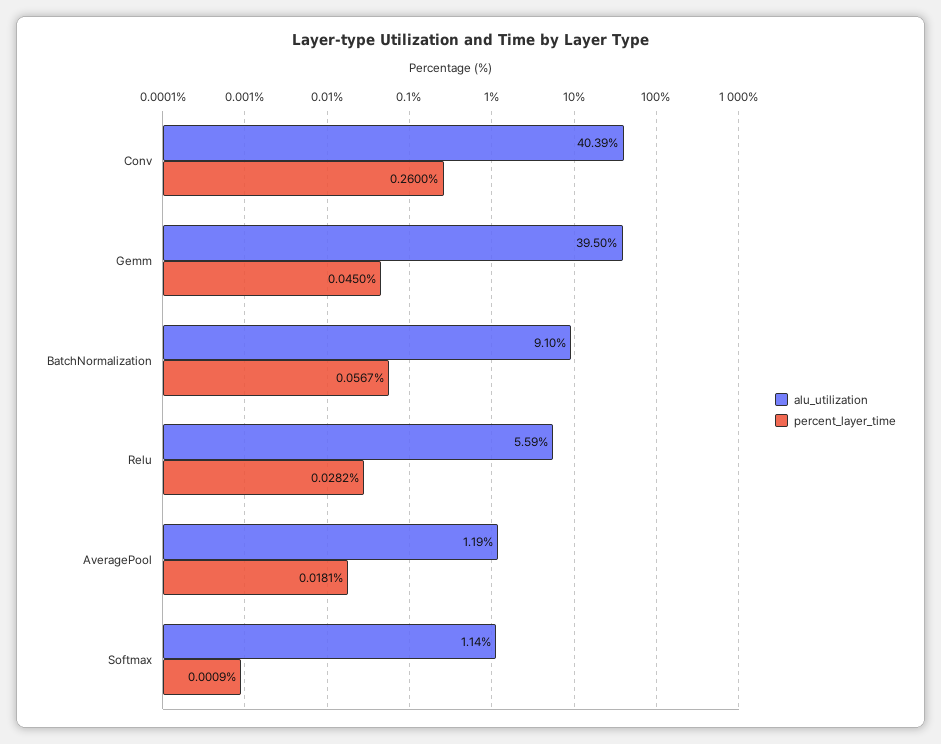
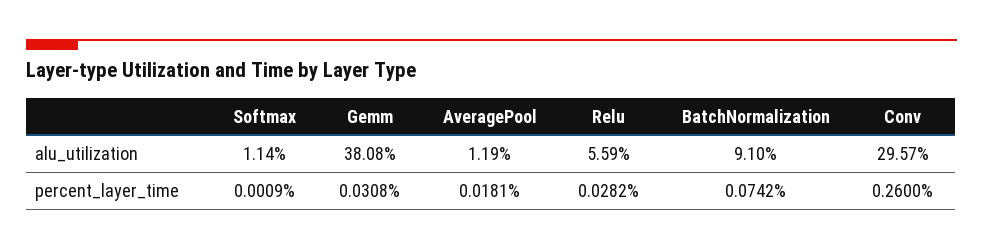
alu_utilization, Conv: 40.39 -> 29.57
alu_utilization, Gemm: 39.5 -> 38.08
percent_layer_time, Gemm: 0.045 -> 0.0308
percent_layer_time, BatchNormalization: 0.0567 -> 0.0742

